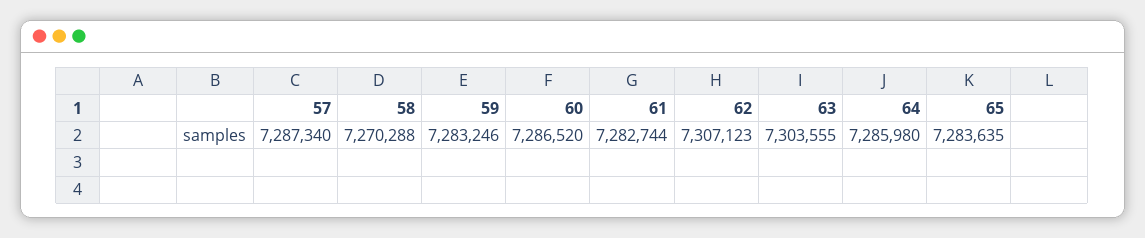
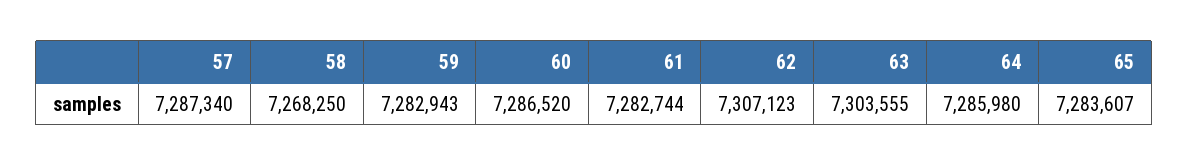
58: 7270288 -> 7268250
59: 7283246 -> 7282943
65: 7283635 -> 7283607

